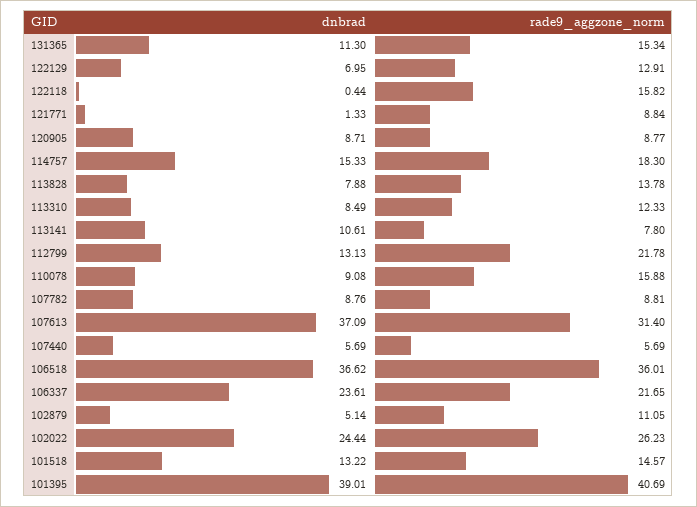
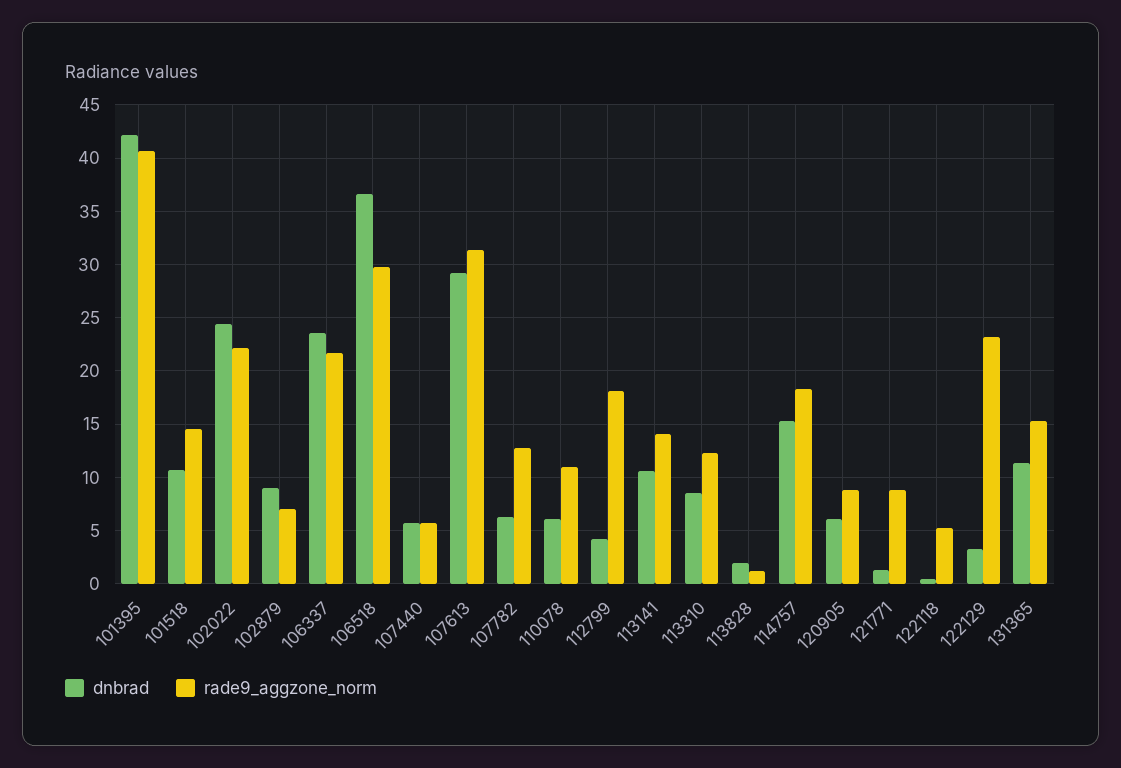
dnbrad, 122129: 6.95 -> 3
rade9_aggzone_norm, 122129: 12.91 -> 23
rade9_aggzone_norm, 122118: 15.82 -> 5
dnbrad, 120905: 8.71 -> 6
dnbrad, 113828: 7.88 -> 2
rade9_aggzone_norm, 113828: 13.78 -> 1
rade9_aggzone_norm, 113141: 7.8 -> 14
dnbrad, 112799: 13.13 -> 4
rade9_aggzone_norm, 112799: 21.78 -> 18
dnbrad, 110078: 9.08 -> 6
rade9_aggzone_norm, 110078: 15.88 -> 11
dnbrad, 107782: 8.76 -> 6
rade9_aggzone_norm, 107782: 8.81 -> 13
dnbrad, 107613: 37.09 -> 29
rade9_aggzone_norm, 106518: 36.01 -> 30
dnbrad, 102879: 5.14 -> 9
rade9_aggzone_norm, 102879: 11.05 -> 7
rade9_aggzone_norm, 102022: 26.23 -> 22
dnbrad, 101518: 13.22 -> 11
dnbrad, 101395: 39.01 -> 42

